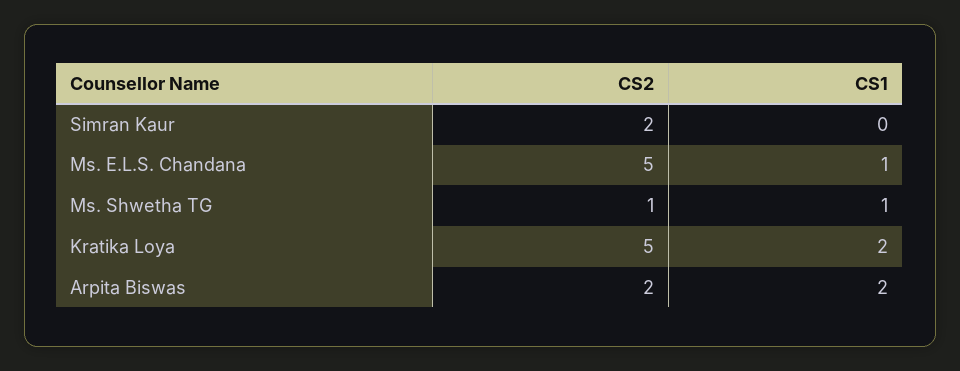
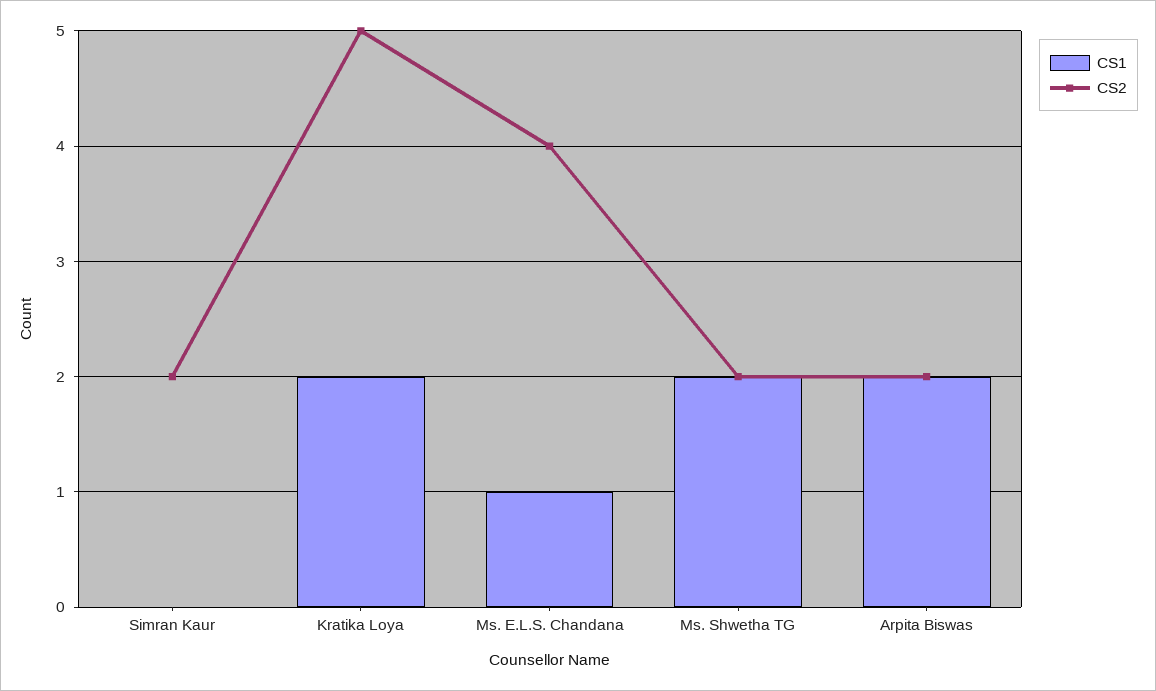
CS2, Ms. E.L.S. Chandana: 5 -> 4
CS2, Ms. Shwetha TG: 1 -> 2
CS1, Ms. Shwetha TG: 1 -> 2

